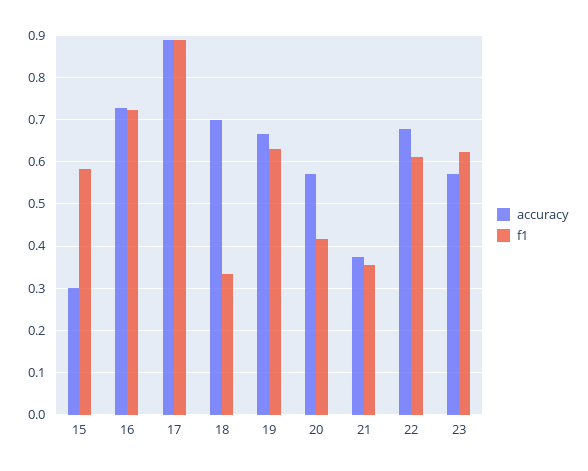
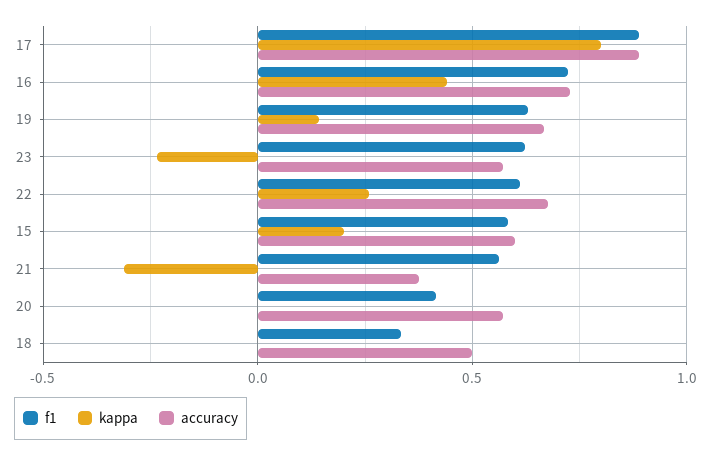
accuracy, 15: 0.3 -> 0.6
accuracy, 18: 0.7 -> 0.5
f1, 21: 0.36 -> 0.55
kappa, 17: none -> 0.8
kappa, 16: none -> 0.45
kappa, 19: none -> 0.15
kappa, 23: none -> -0.25
kappa, 22: none -> 0.25
kappa, 15: none -> 0.2
kappa, 21: none -> -0.3
kappa, 20: none -> 0
kappa, 18: none -> 0

